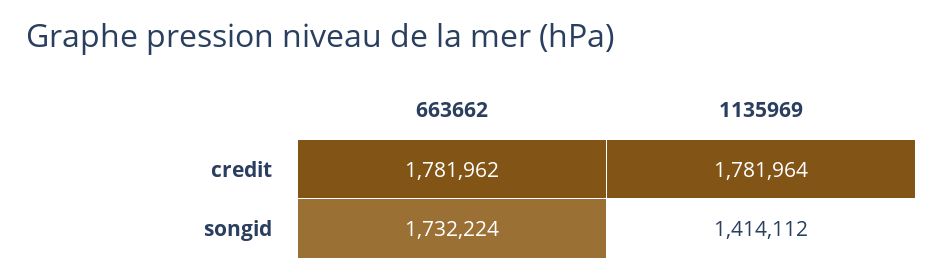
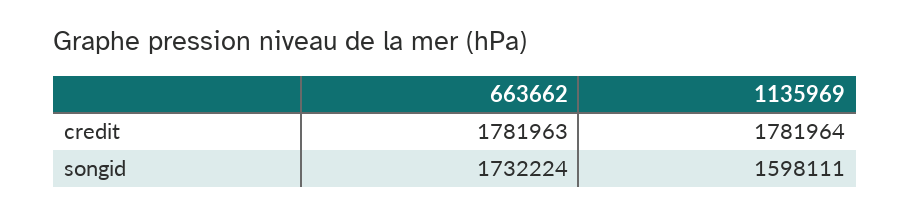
663662, credit: 1781962 -> 1781963
1135969, songid: 1414112 -> 1598111

